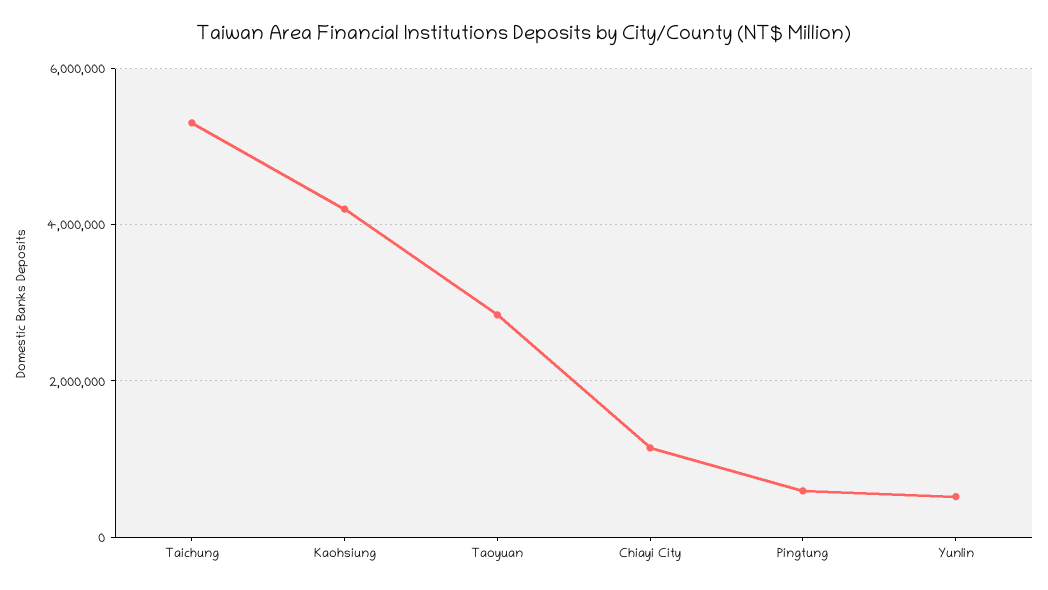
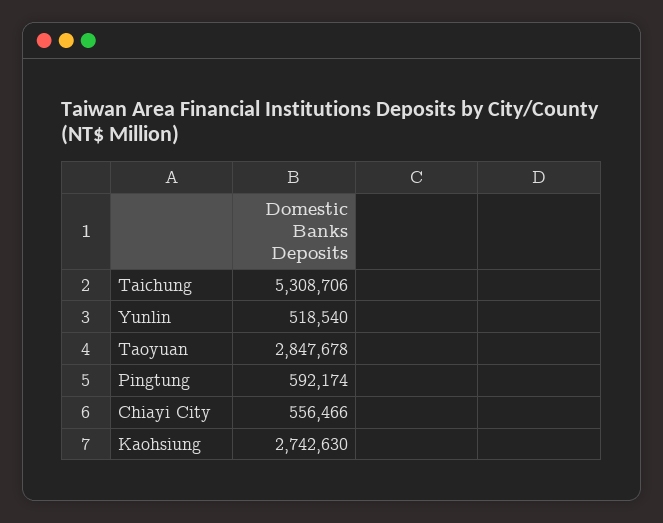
Kaohsiung: 4200000 -> 2742630
Chiayi City: 1200000 -> 556466

